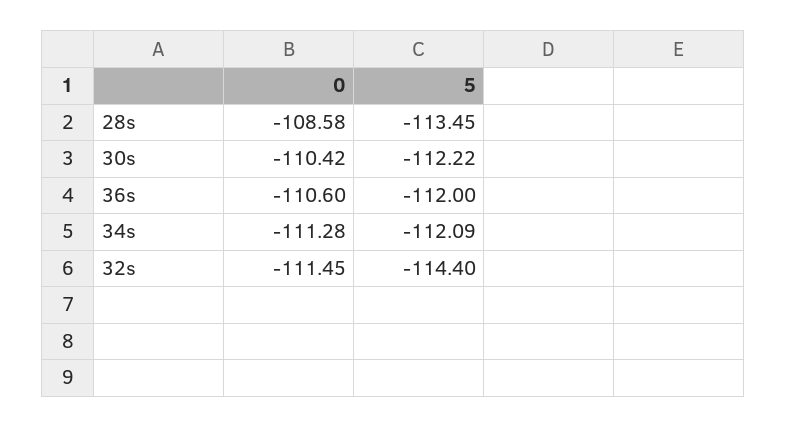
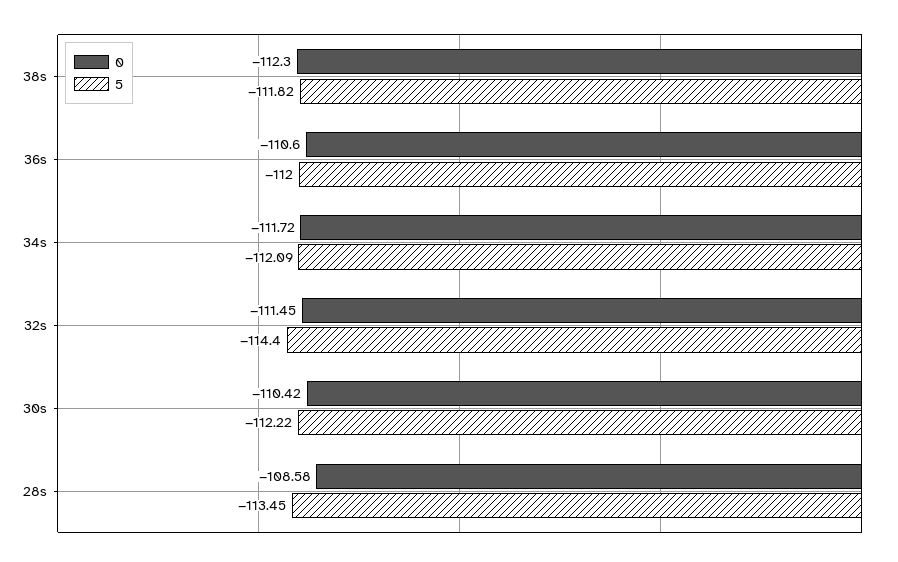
0, 34s: -111.28 -> -111.72
0, 38s: none -> -112.3
5, 38s: none -> -111.82

